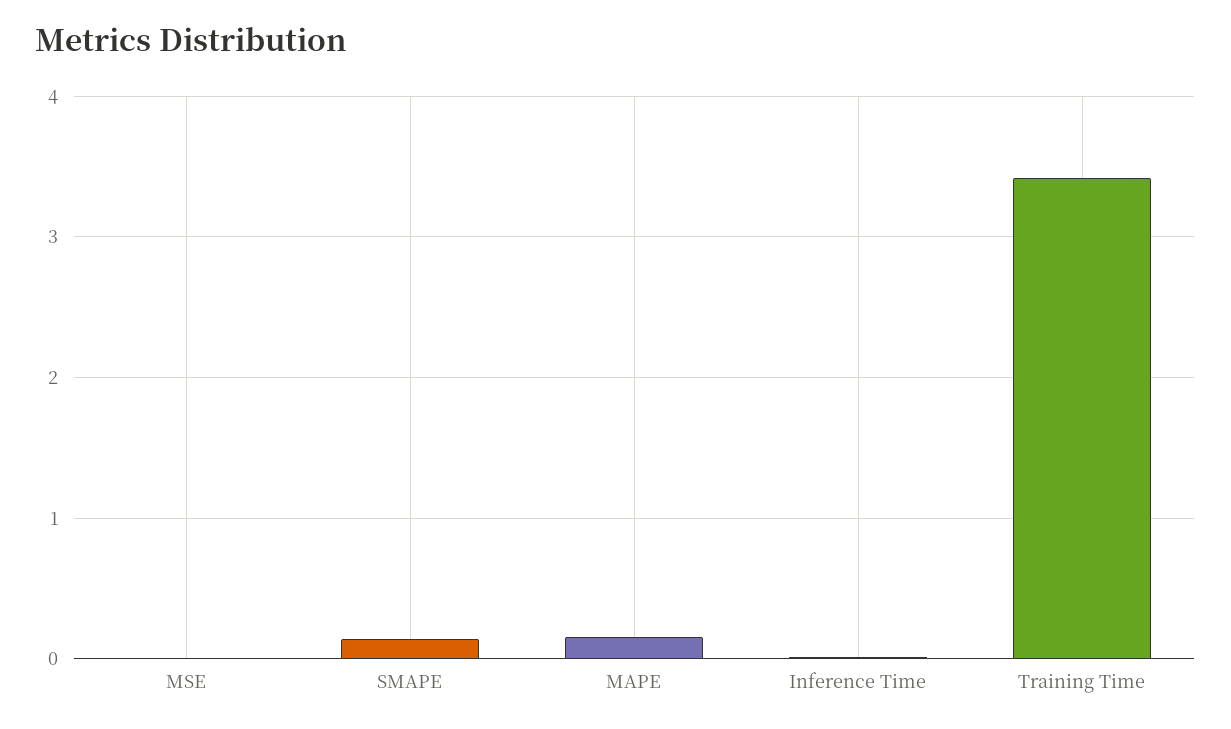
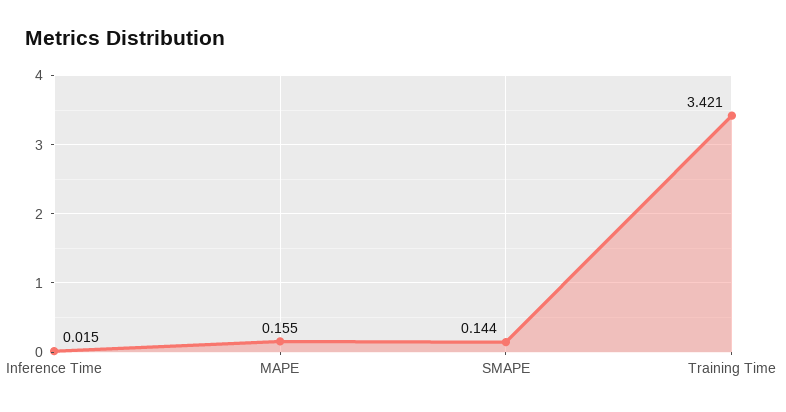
MSE: 0 -> none

